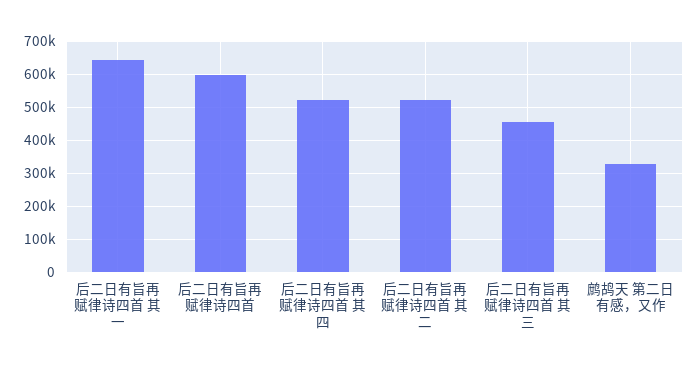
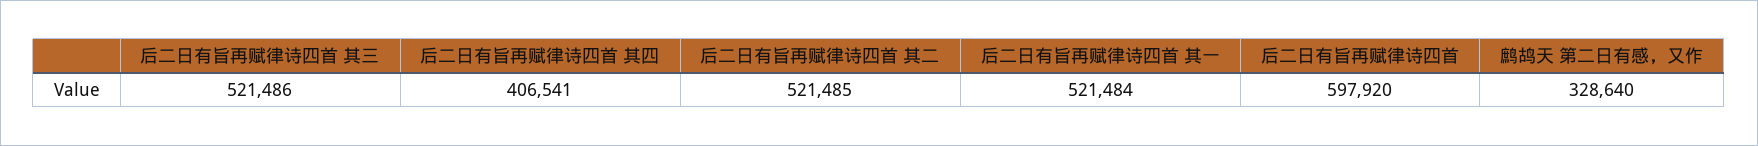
后二日有旨再赋律诗四首 其一: 640000 -> 521484
后二日有旨再赋律诗四首 其四: 520000 -> 406541
后二日有旨再赋律诗四首 其三: 460000 -> 521486

